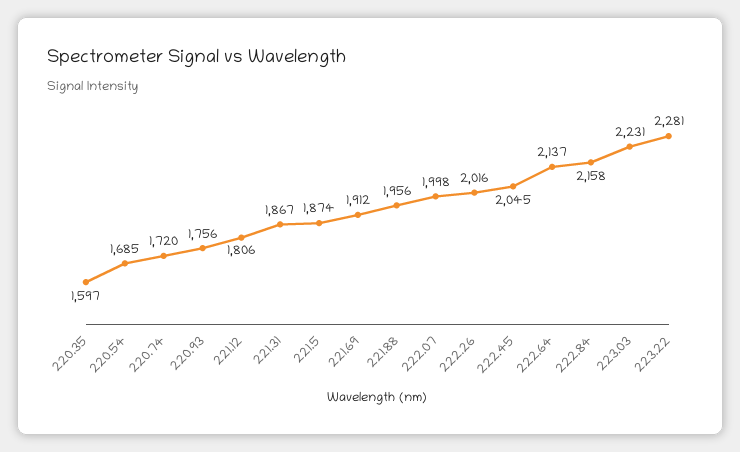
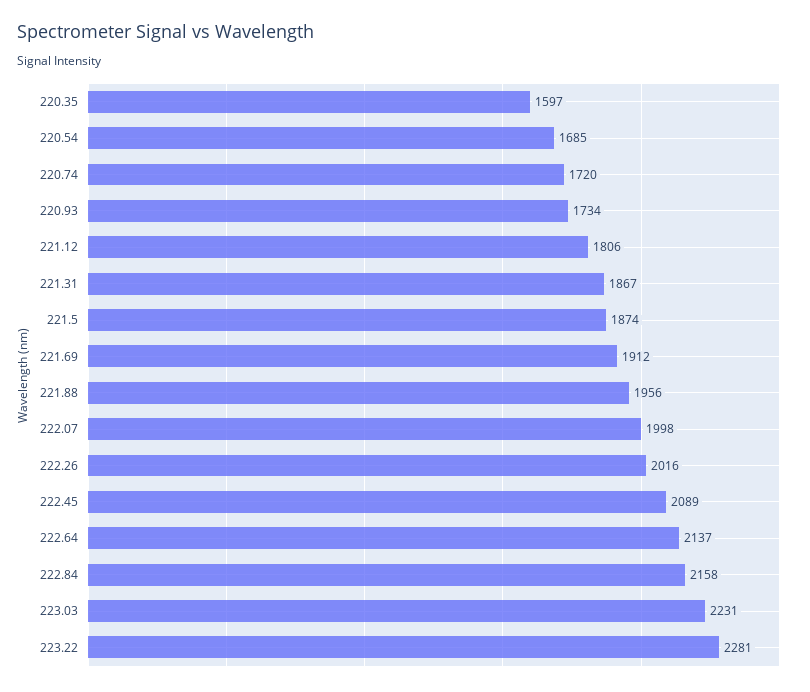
220.93: 1756 -> 1734
222.45: 2045 -> 2089

